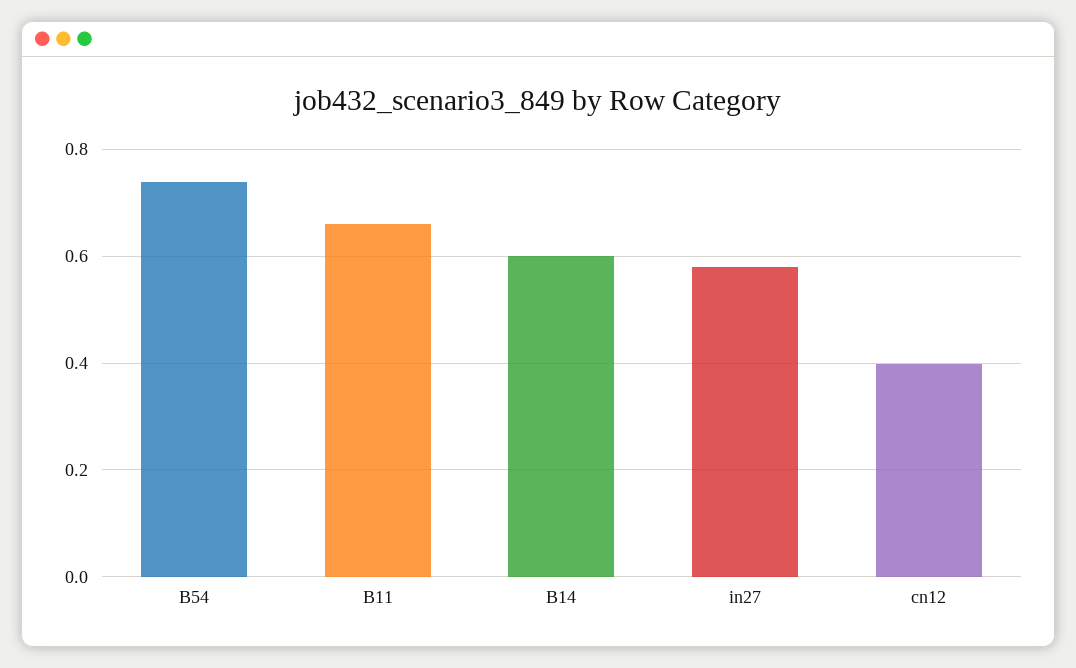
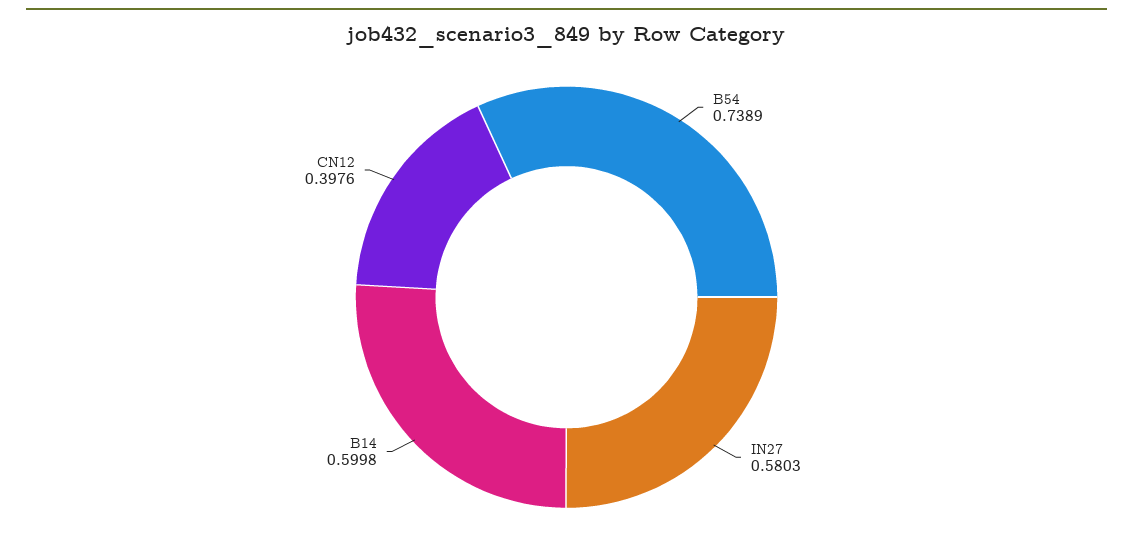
B11: 0.66 -> none

